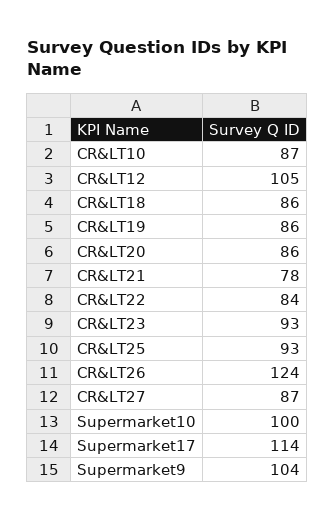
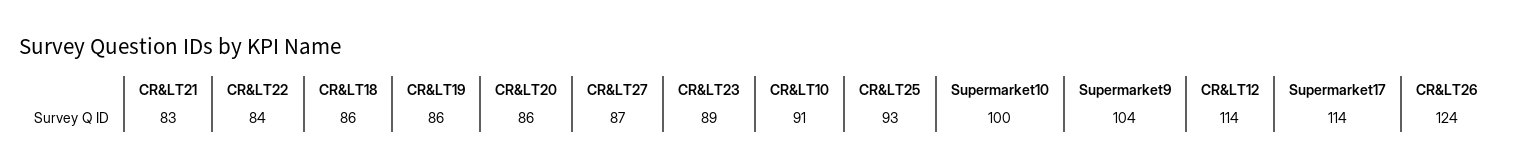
CR&LT10: 87 -> 91
CR&LT12: 105 -> 114
CR&LT21: 78 -> 83
CR&LT23: 93 -> 89

